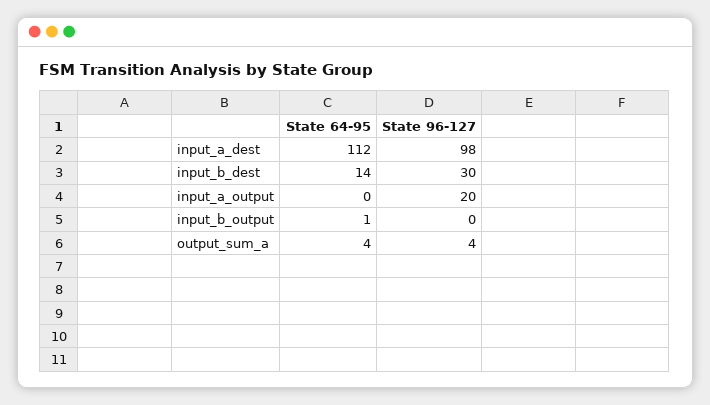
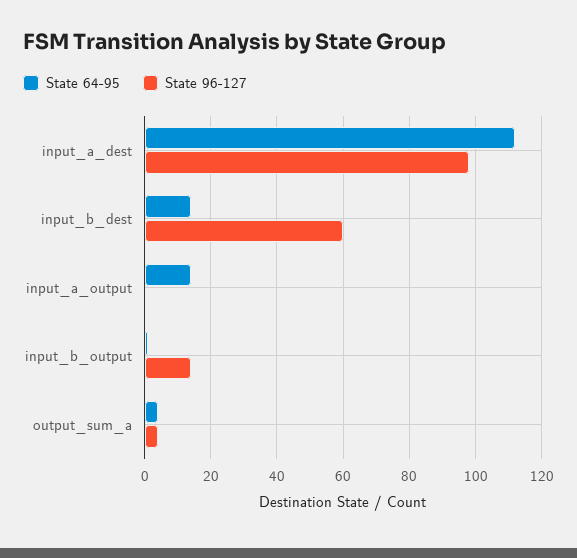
State 96-127, input_b_dest: 30 -> 60
State 64-95, input_a_output: 0 -> 15
State 96-127, input_a_output: 20 -> 0
State 96-127, input_b_output: 0 -> 15

